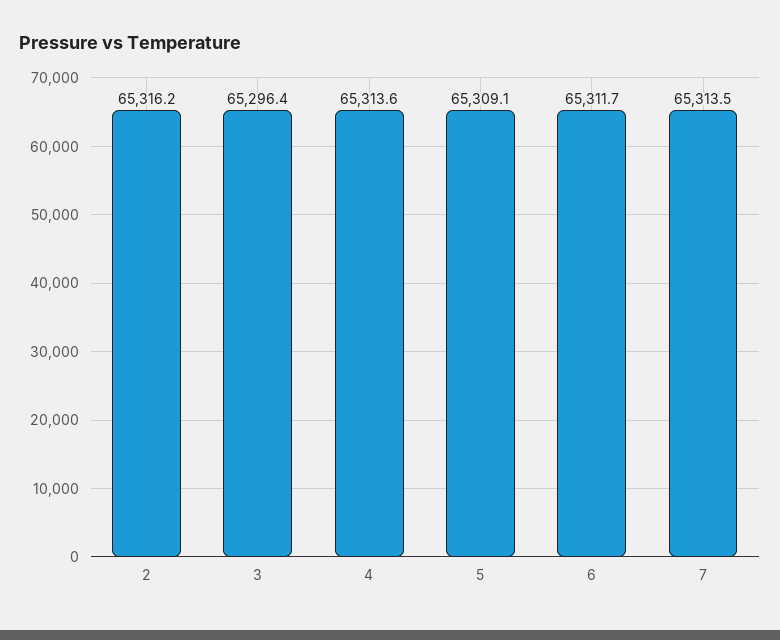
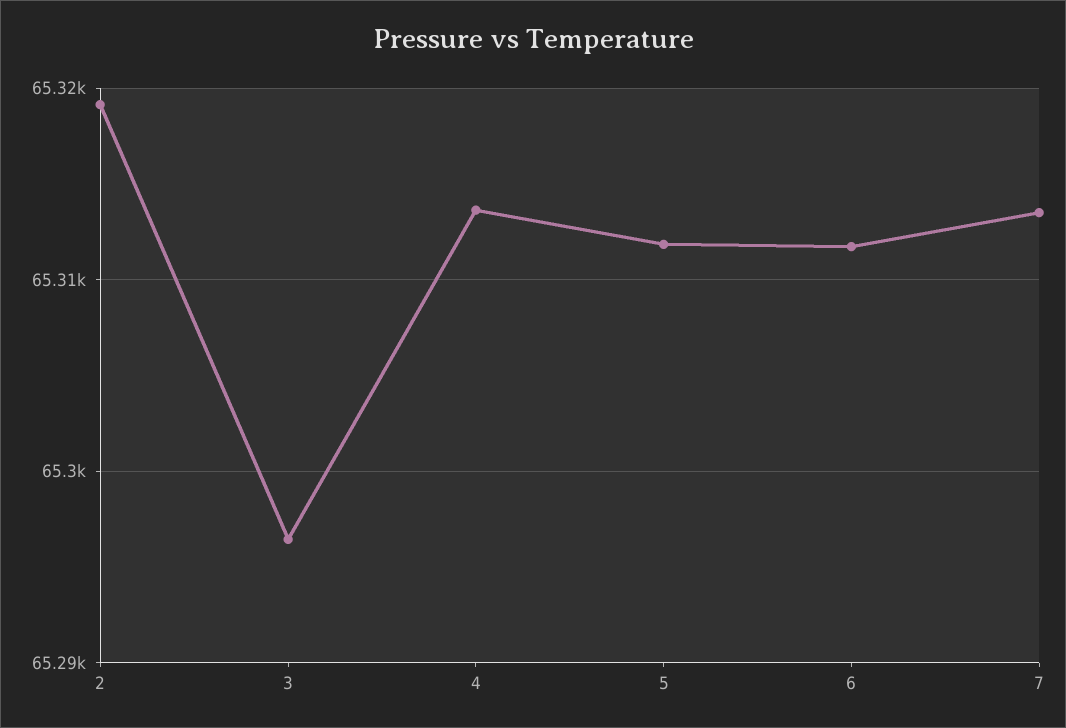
2: 65316.2 -> 65319
5: 65309.1 -> 65312

